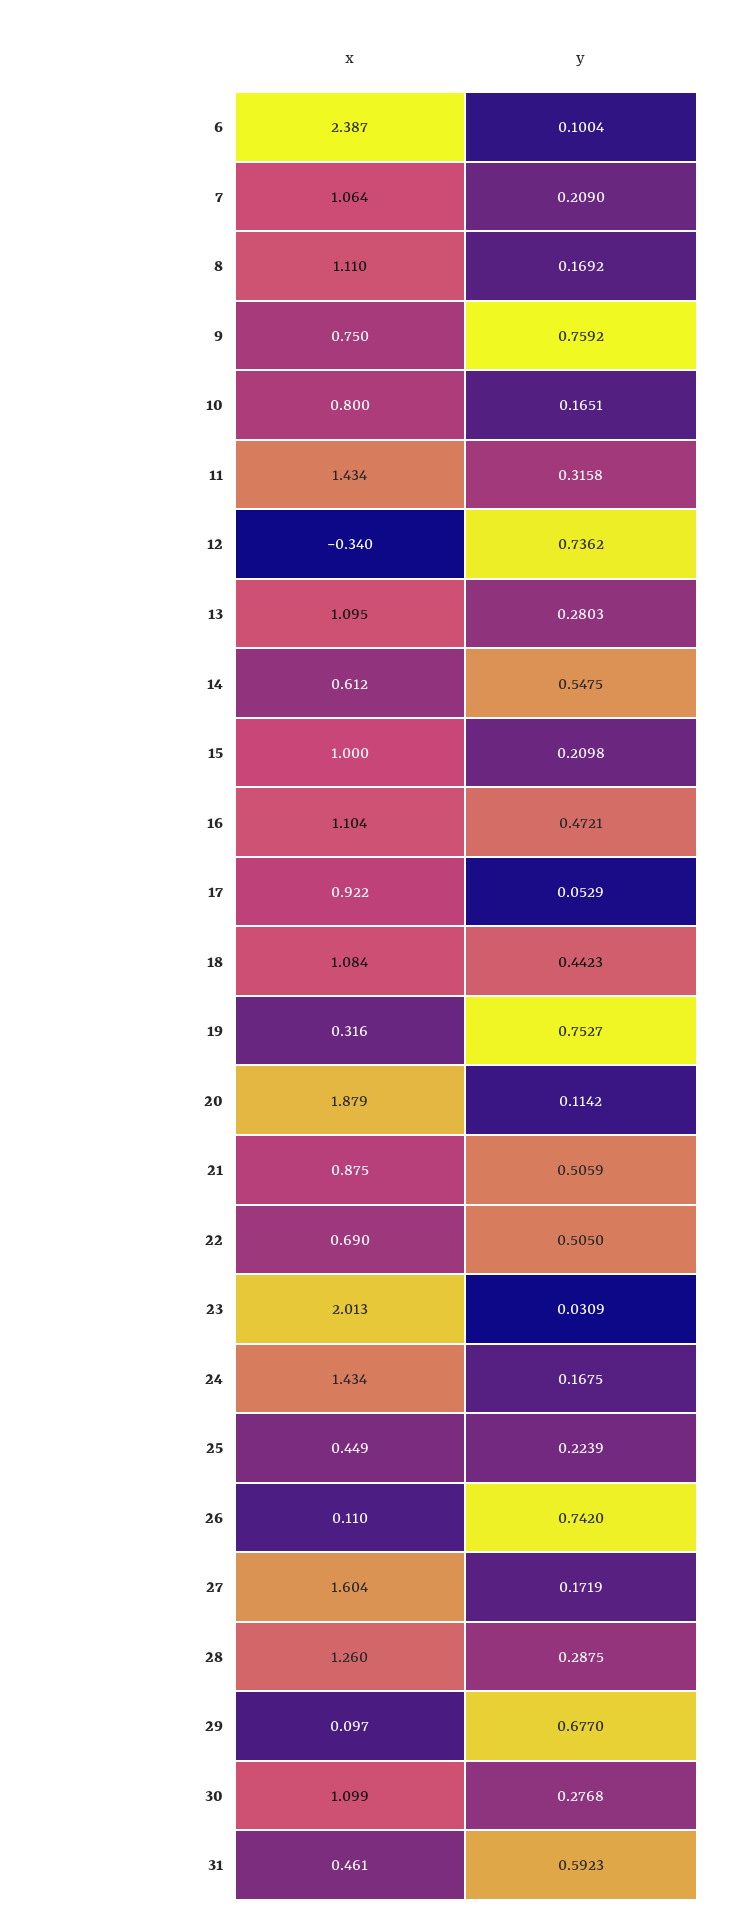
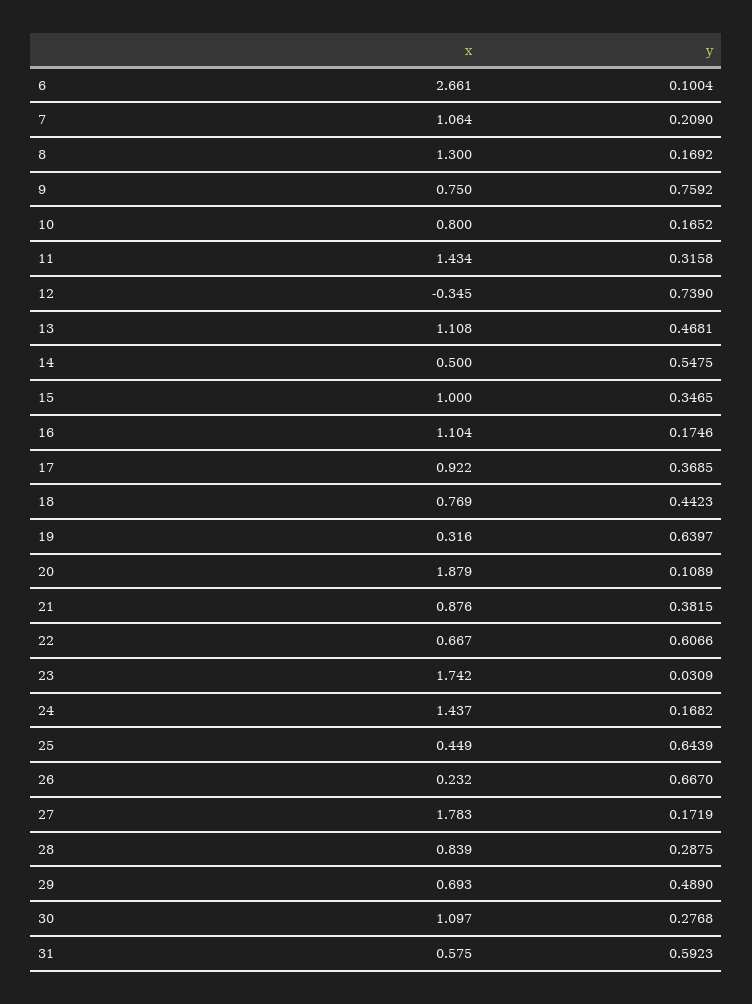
x, 6: 2.387 -> 2.661
x, 8: 1.11 -> 1.3
y, 10: 0.1651 -> 0.1652
x, 12: -0.34 -> -0.345
y, 12: 0.7362 -> 0.739
x, 13: 1.095 -> 1.108
y, 13: 0.2803 -> 0.4681
x, 14: 0.612 -> 0.5
y, 15: 0.2098 -> 0.3465
y, 16: 0.4721 -> 0.1746
y, 17: 0.0529 -> 0.3685
x, 18: 1.084 -> 0.769
y, 19: 0.7527 -> 0.6397
y, 20: 0.1142 -> 0.1089
x, 21: 0.875 -> 0.876
y, 21: 0.5059 -> 0.3815
x, 22: 0.69 -> 0.667
y, 22: 0.505 -> 0.6066
x, 23: 2.013 -> 1.742
x, 24: 1.434 -> 1.437
y, 24: 0.1675 -> 0.1682
y, 25: 0.2239 -> 0.6439
x, 26: 0.11 -> 0.232
y, 26: 0.742 -> 0.667
x, 27: 1.604 -> 1.783
x, 28: 1.26 -> 0.839
x, 29: 0.097 -> 0.693
y, 29: 0.677 -> 0.489
x, 30: 1.099 -> 1.097
x, 31: 0.461 -> 0.575

